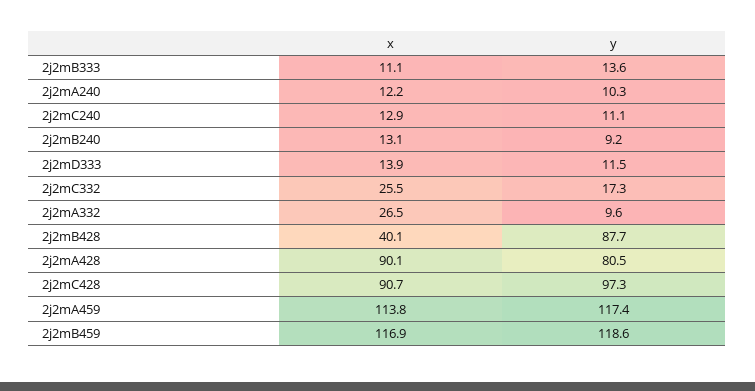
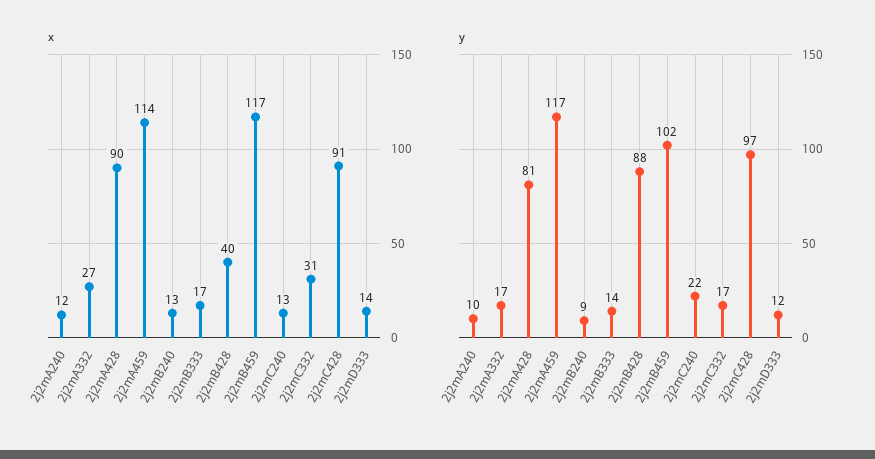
x, 2j2mB333: 11.1 -> 17
y, 2j2mC240: 11.1 -> 22
x, 2j2mC332: 25.5 -> 31
y, 2j2mA332: 9.6 -> 17
y, 2j2mB459: 118.6 -> 102

